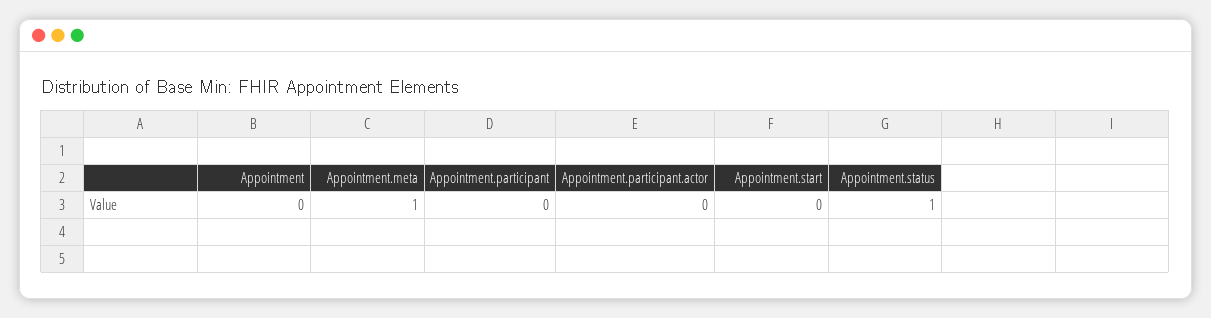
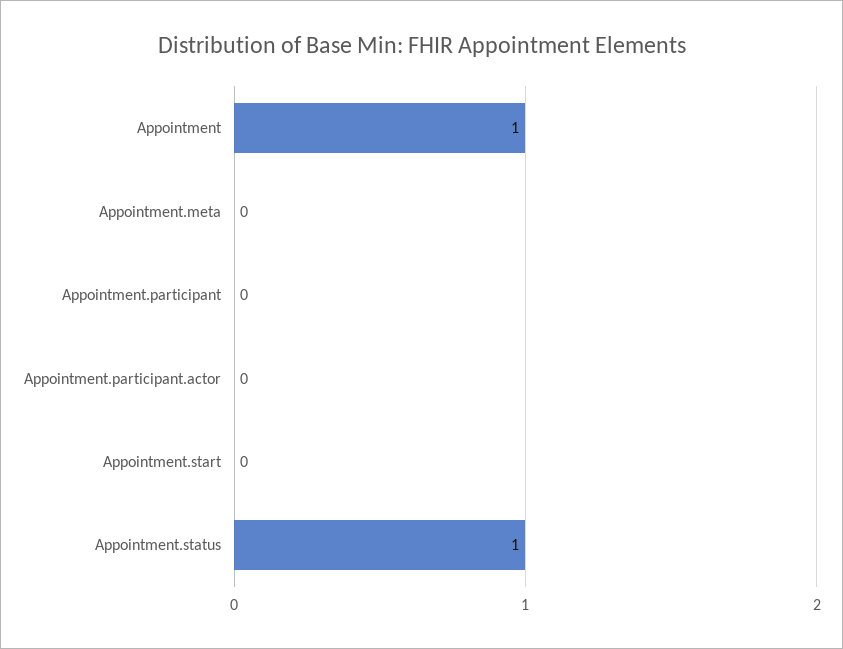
Appointment: 0 -> 1
Appointment.meta: 1 -> 0

